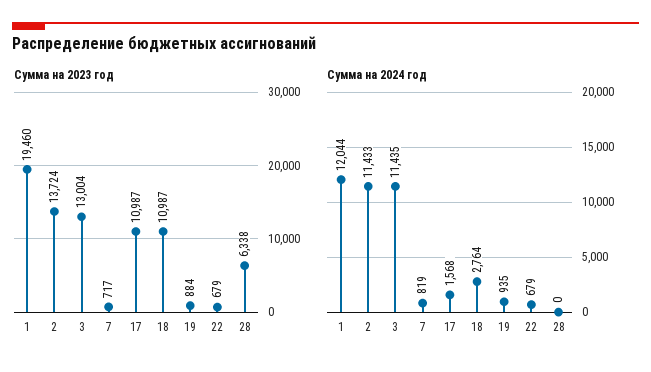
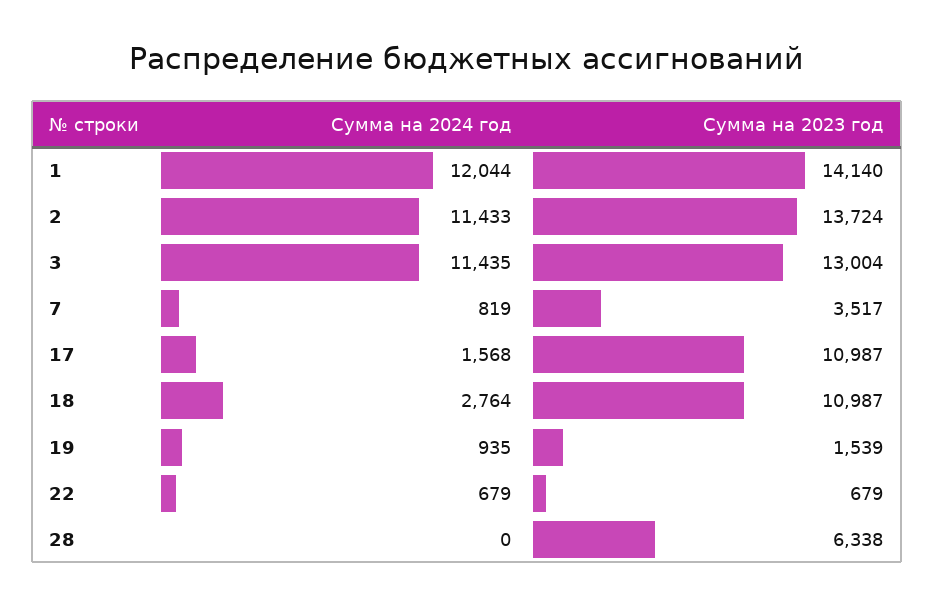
Сумма на 2023 год, 1: 19460 -> 14140
Сумма на 2023 год, 7: 717 -> 3517
Сумма на 2023 год, 19: 884 -> 1539

